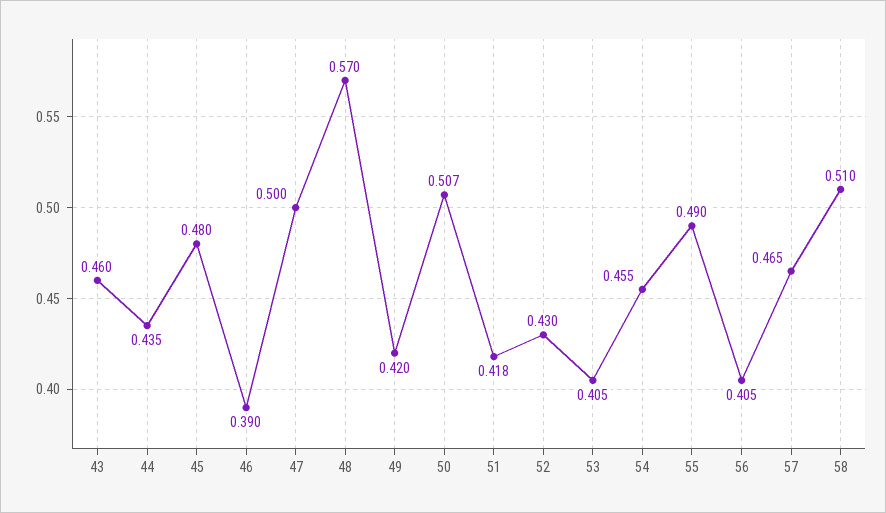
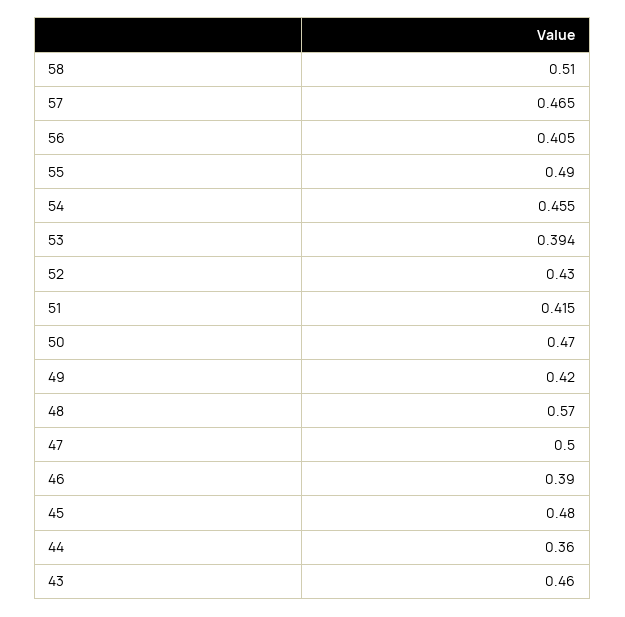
44: 0.435 -> 0.36
50: 0.507 -> 0.47
51: 0.418 -> 0.415
53: 0.405 -> 0.394

